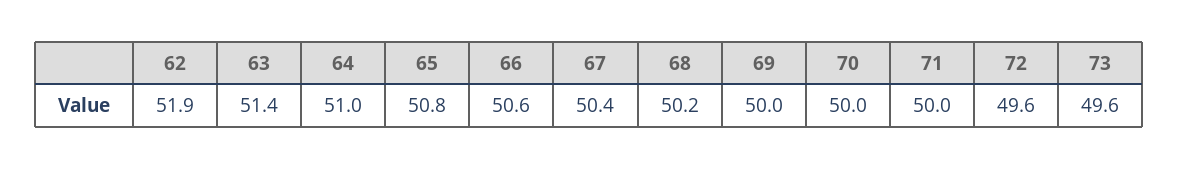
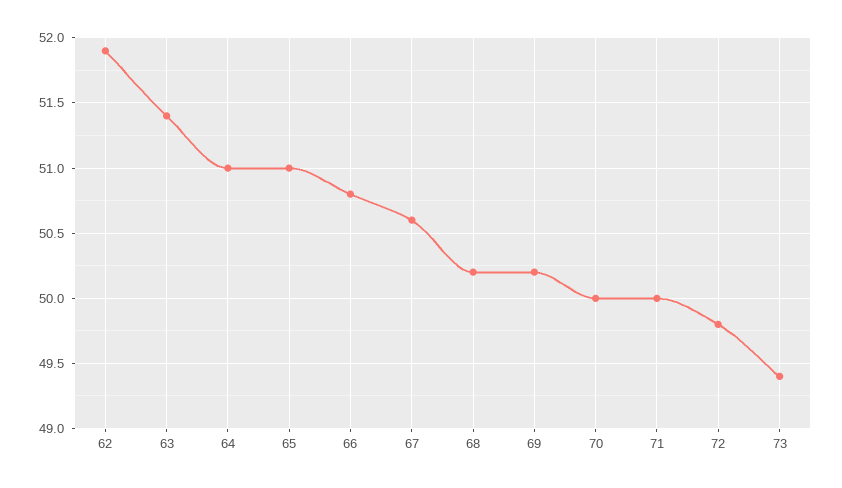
65: 50.8 -> 51
66: 50.6 -> 50.8
67: 50.4 -> 50.6
69: 50 -> 50.2
72: 49.6 -> 49.8
73: 49.6 -> 49.4

